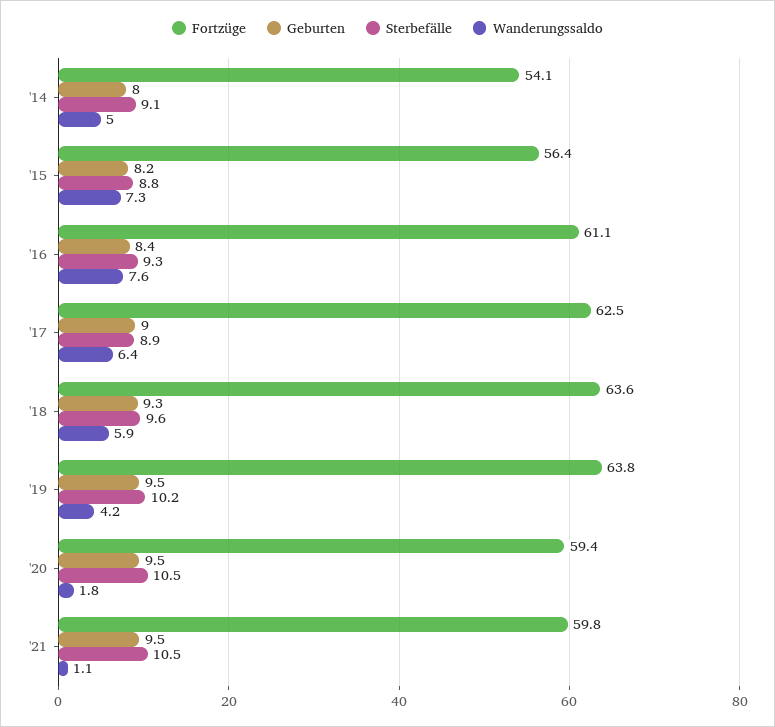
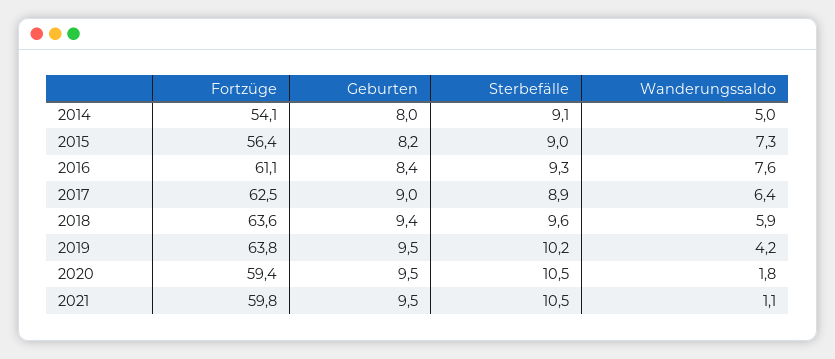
Sterbefälle, '15: 8.8 -> 9
Geburten, '18: 9.3 -> 9.4

